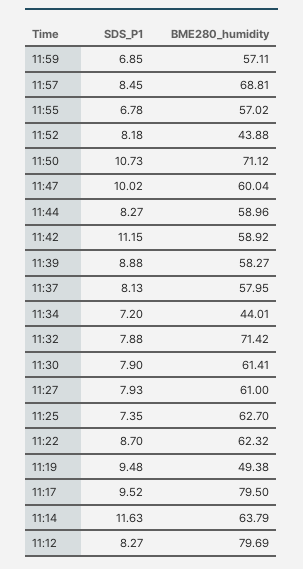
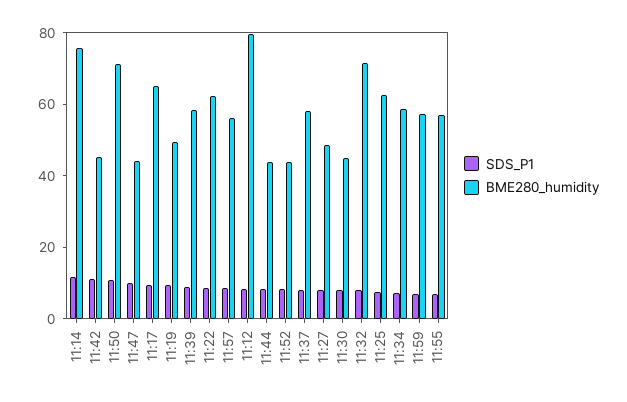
BME280_humidity, 11:57: 68.81 -> 55
BME280_humidity, 11:47: 60.04 -> 45
BME280_humidity, 11:44: 58.96 -> 45
BME280_humidity, 11:42: 58.92 -> 45
BME280_humidity, 11:34: 44.01 -> 60
BME280_humidity, 11:30: 61.41 -> 45
BME280_humidity, 11:27: 61 -> 50
BME280_humidity, 11:17: 79.5 -> 65
BME280_humidity, 11:14: 63.79 -> 75

